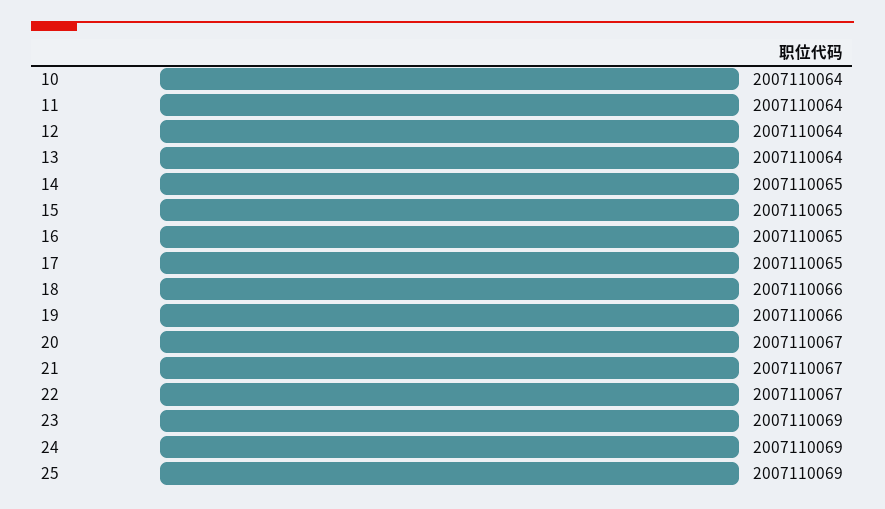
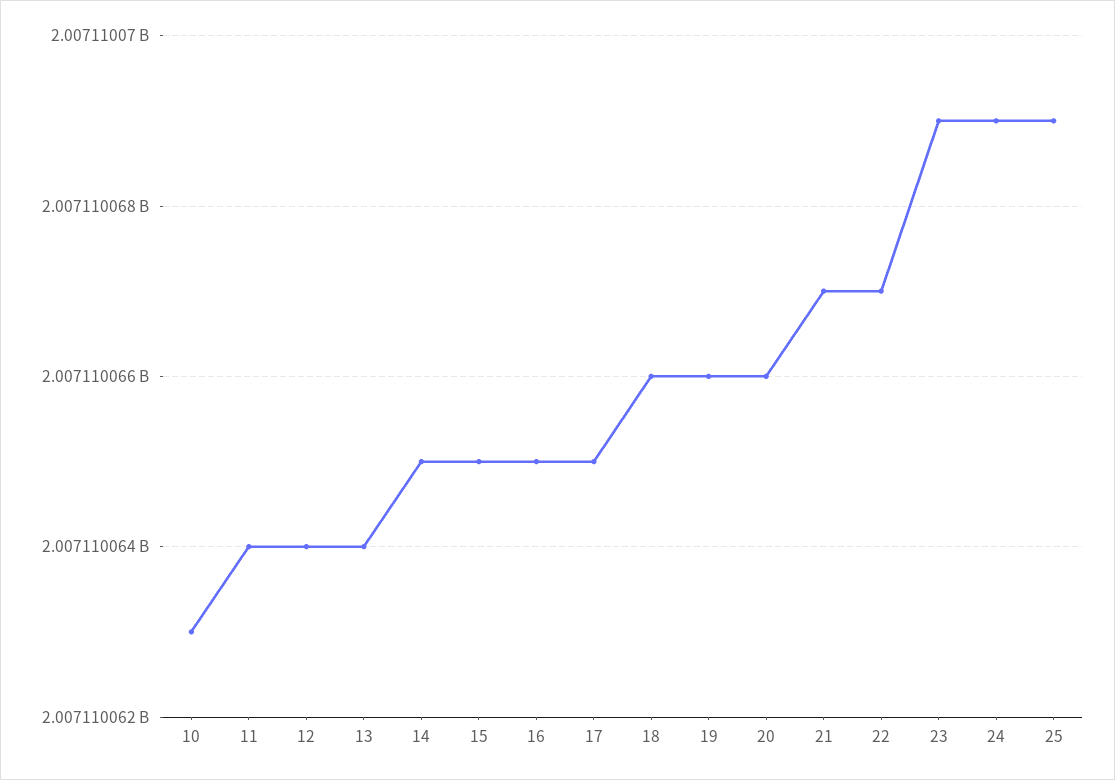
10: 2007110064 -> 2007110063
20: 2007110067 -> 2007110066

